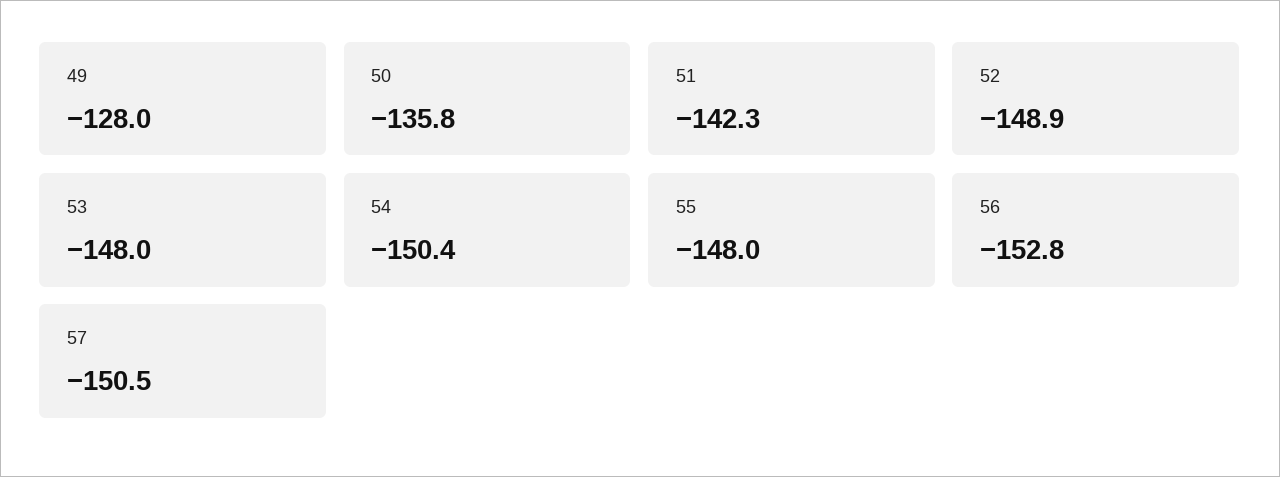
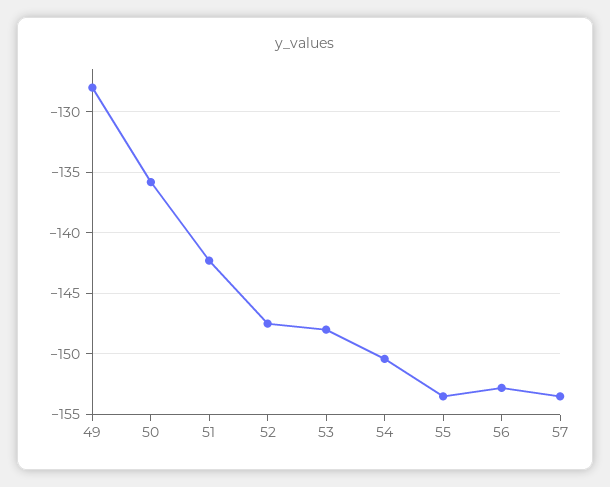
52: -148.9 -> -147.5
55: -148 -> -153.5
57: -150.5 -> -153.5

